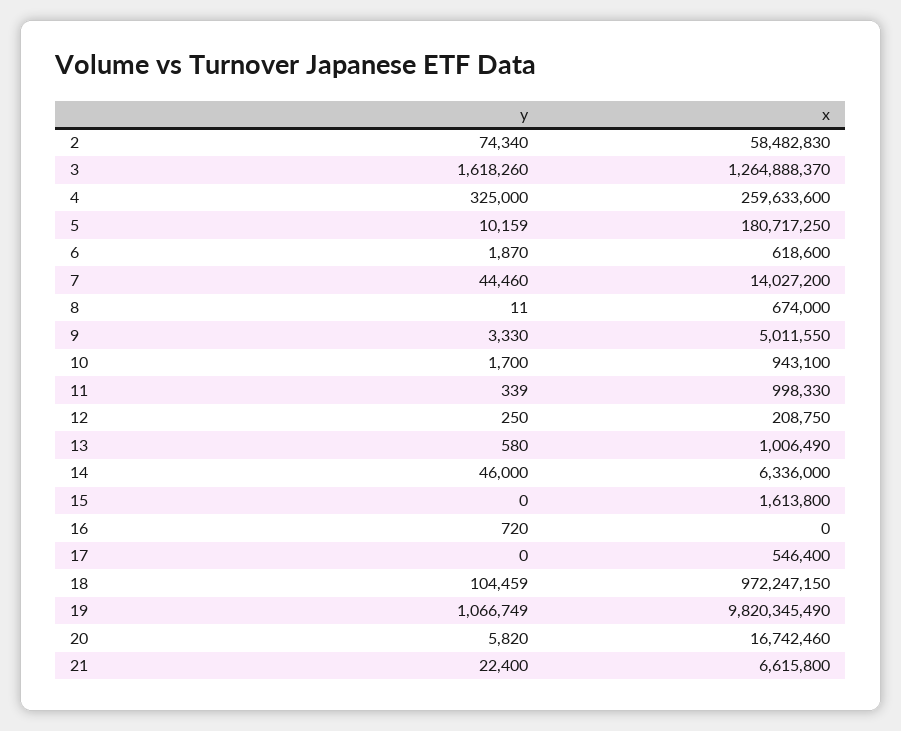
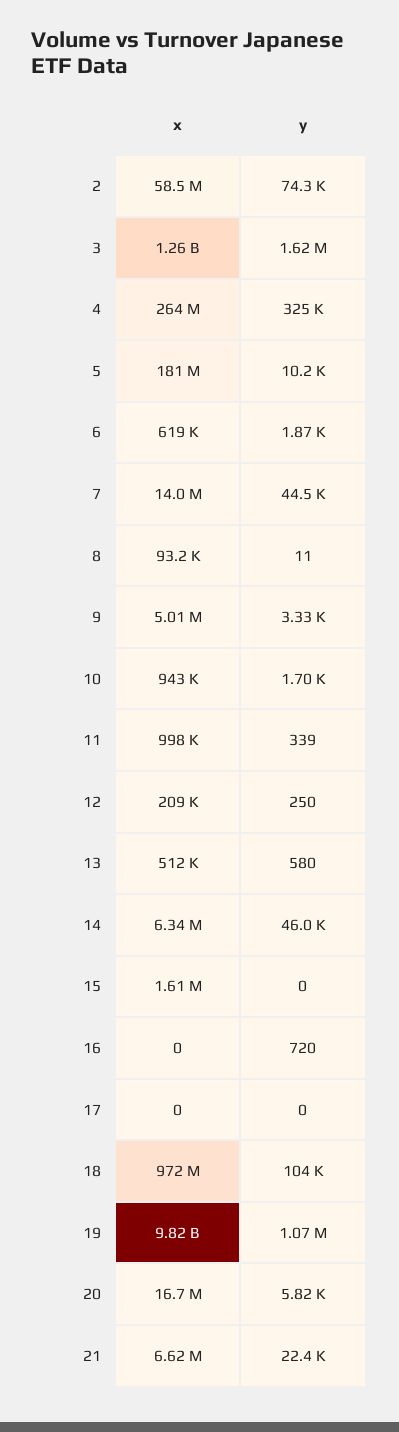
x, 4: 259633600 -> 264000000
x, 8: 674000 -> 93200
x, 13: 1006490 -> 512000
x, 17: 546400 -> 0

